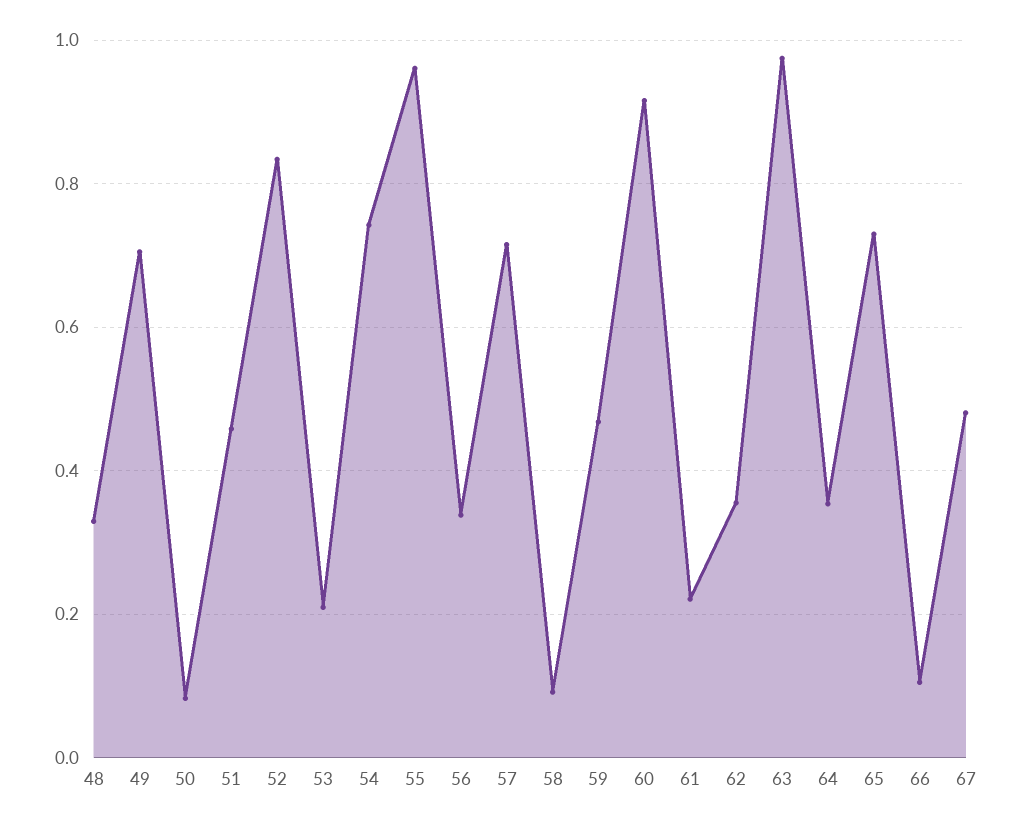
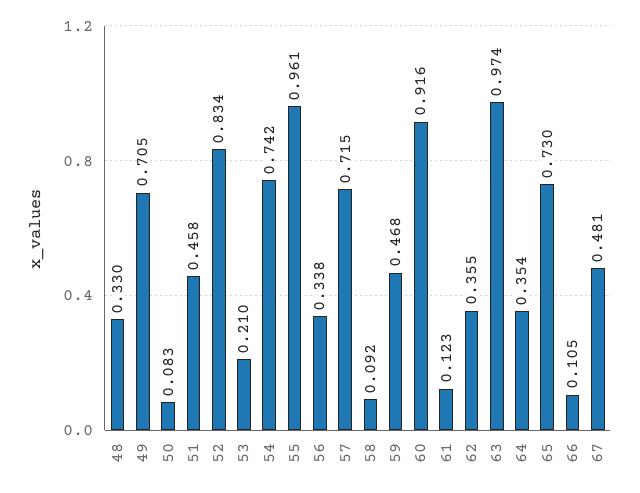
61: 0.22 -> 0.123

